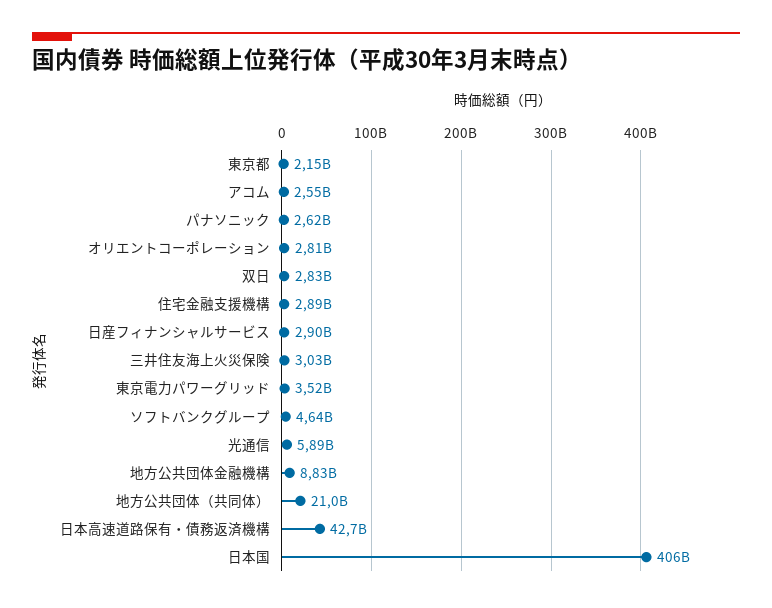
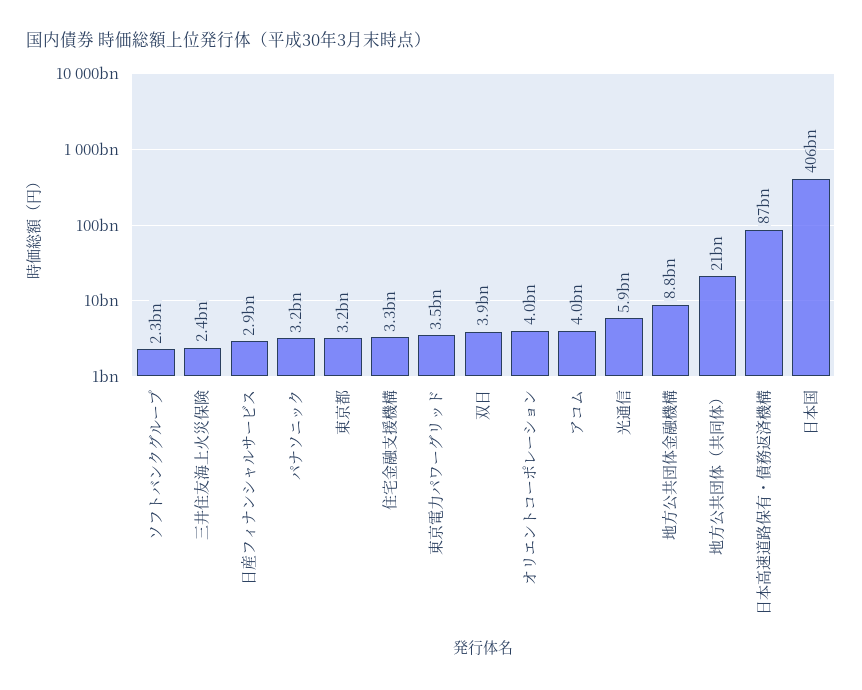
東京都: 2150000000 -> 3200000000
アコム: 2550000000 -> 4000000000
パナソニック: 2620000000 -> 3200000000
オリエントコーポレーション: 2810000000 -> 4000000000
双日: 2830000000 -> 3900000000
住宅金融支援機構: 2890000000 -> 3300000000
三井住友海上火災保険: 3030000000 -> 2400000000
ソフトバンクグループ: 4640000000 -> 2300000000
日本高速道路保有・債務返済機構: 42700000000 -> 87000000000

